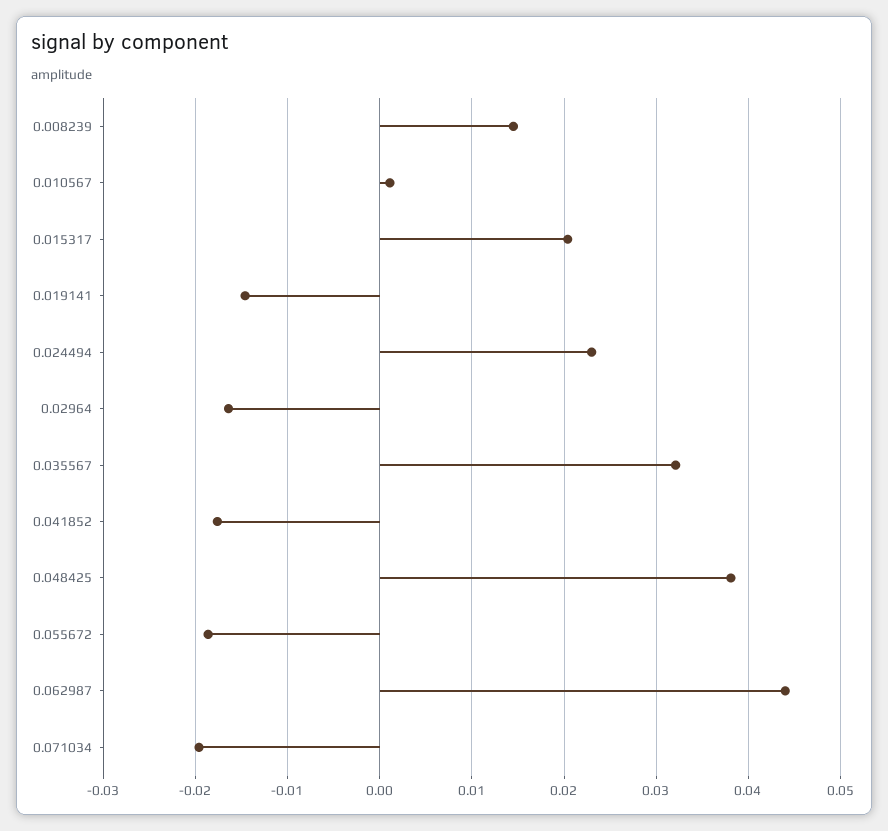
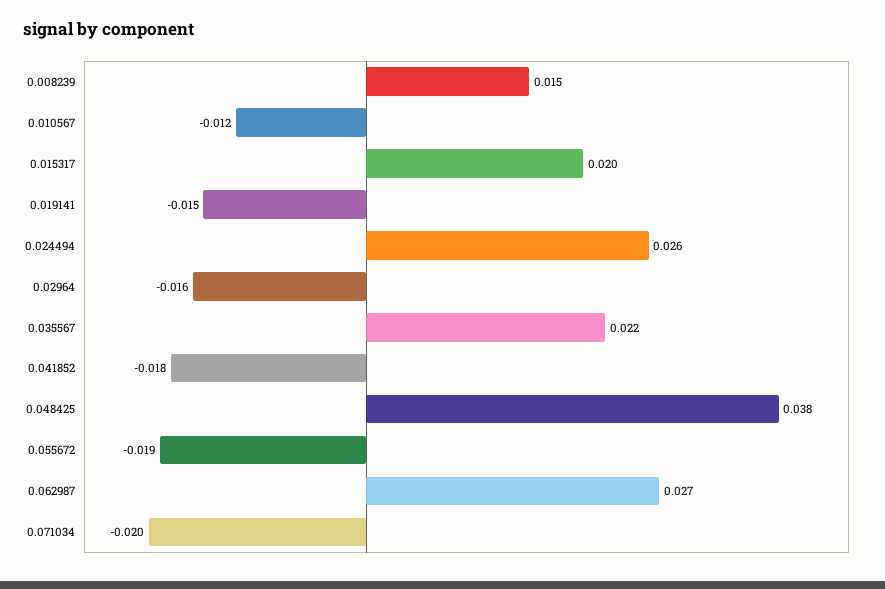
0.010567: 0.001 -> -0.012
0.024494: 0.023 -> 0.026
0.035567: 0.032 -> 0.022
0.062987: 0.044 -> 0.027

